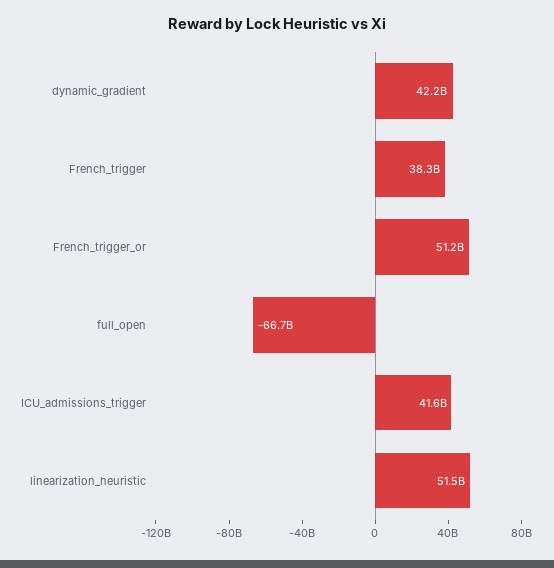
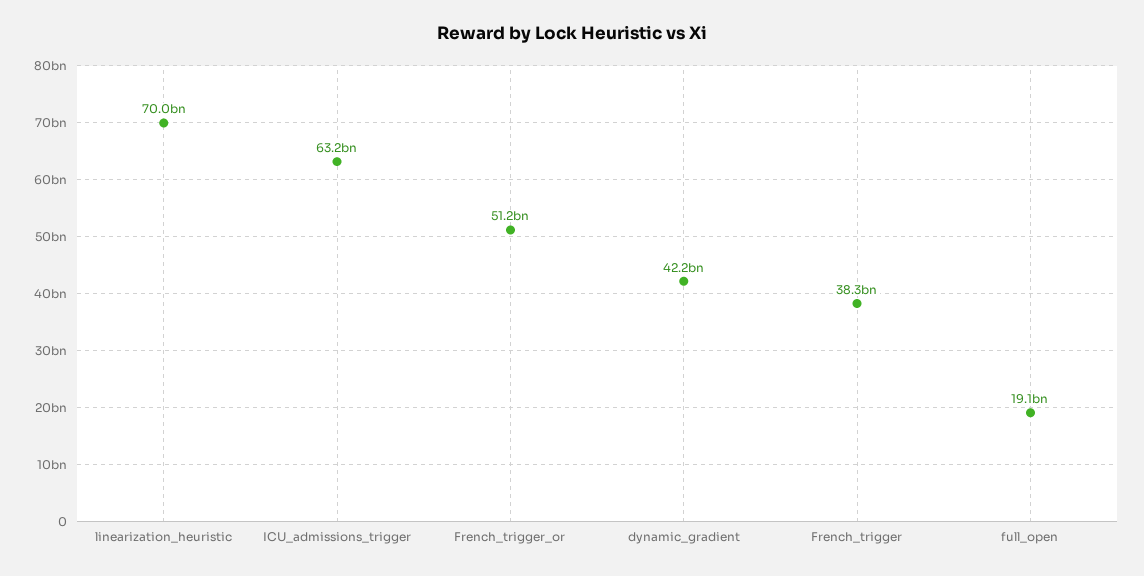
full_open: -66700000000 -> 19100000000
ICU_admissions_trigger: 41600000000 -> 63200000000
linearization_heuristic: 51500000000 -> 70000000000

